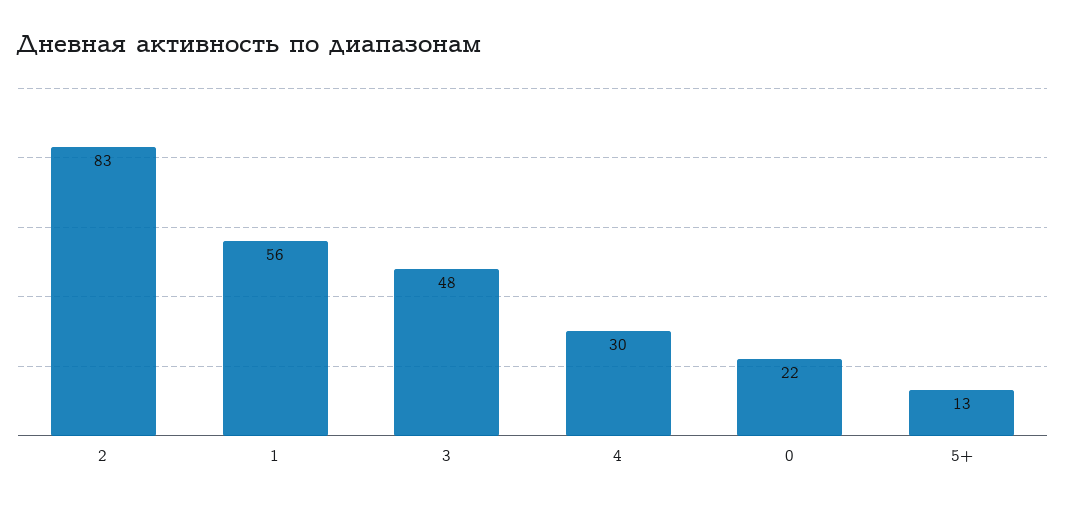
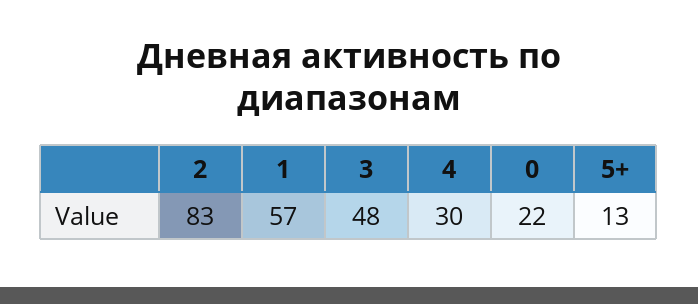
1: 56 -> 57

